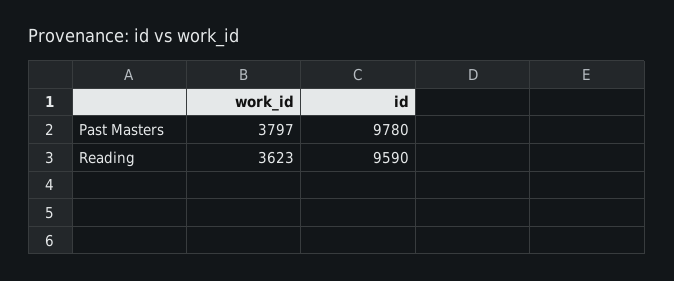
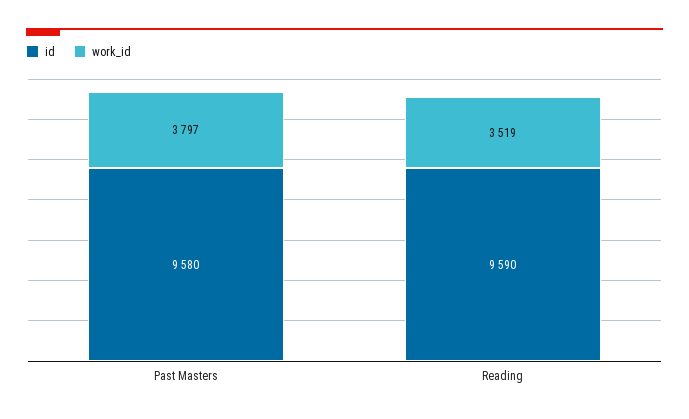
id, Past Masters: 9780 -> 9580
work_id, Reading: 3623 -> 3519

